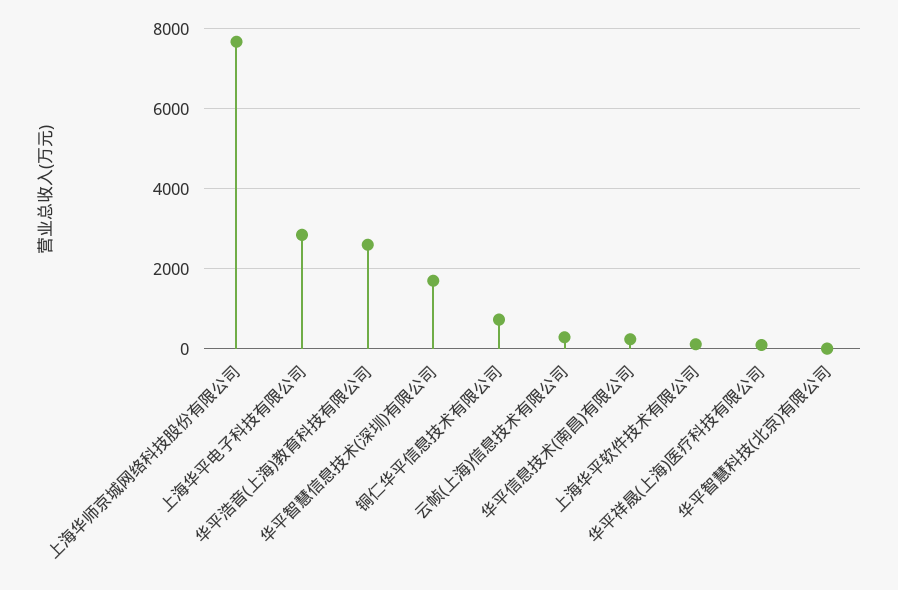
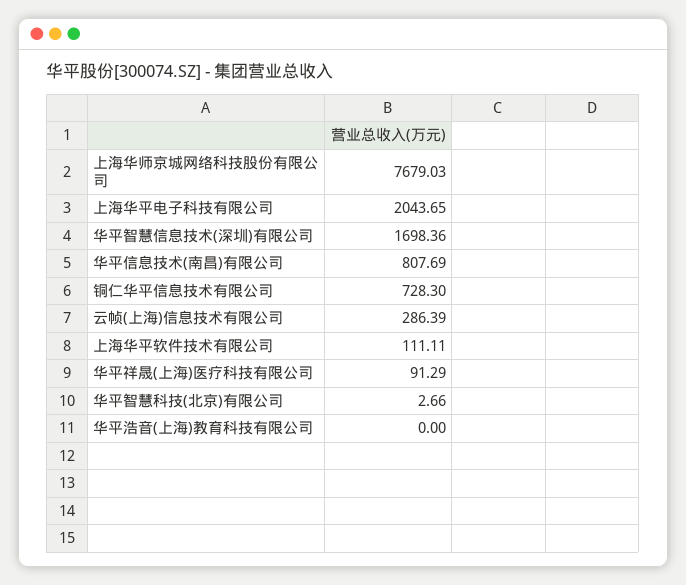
上海华平电子科技有限公司: 2800 -> 2043.65
华平浩音(上海)教育科技有限公司: 2600 -> 0
华平信息技术(南昌)有限公司: 200 -> 807.69

